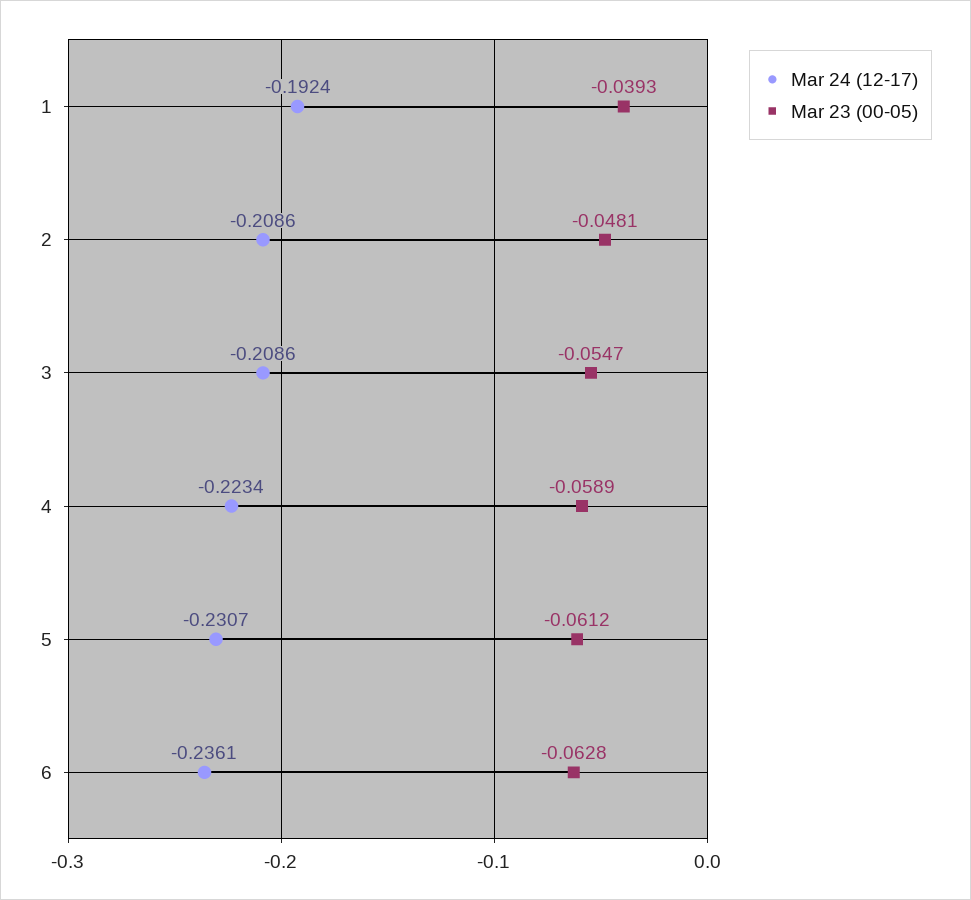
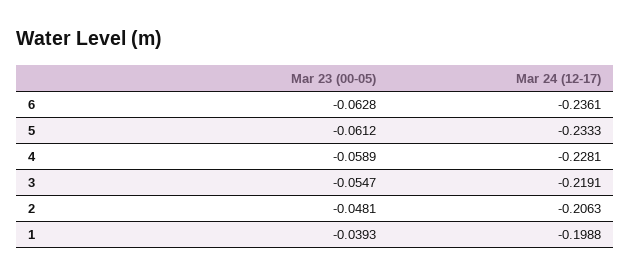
Mar 24 (12-17), 1: -0.1924 -> -0.1988
Mar 24 (12-17), 2: -0.2086 -> -0.2063
Mar 24 (12-17), 3: -0.2086 -> -0.2191
Mar 24 (12-17), 4: -0.2234 -> -0.2281
Mar 24 (12-17), 5: -0.2307 -> -0.2333

